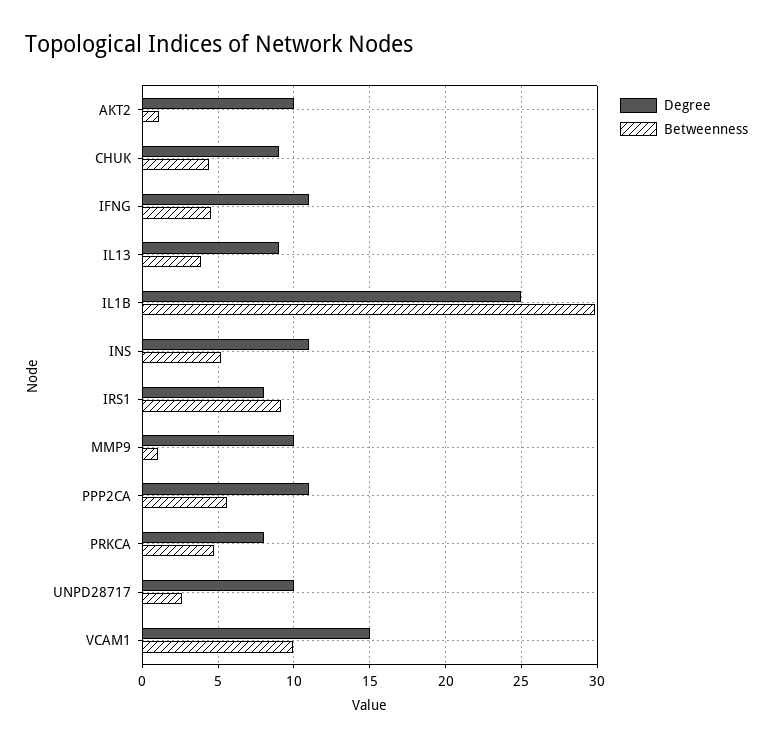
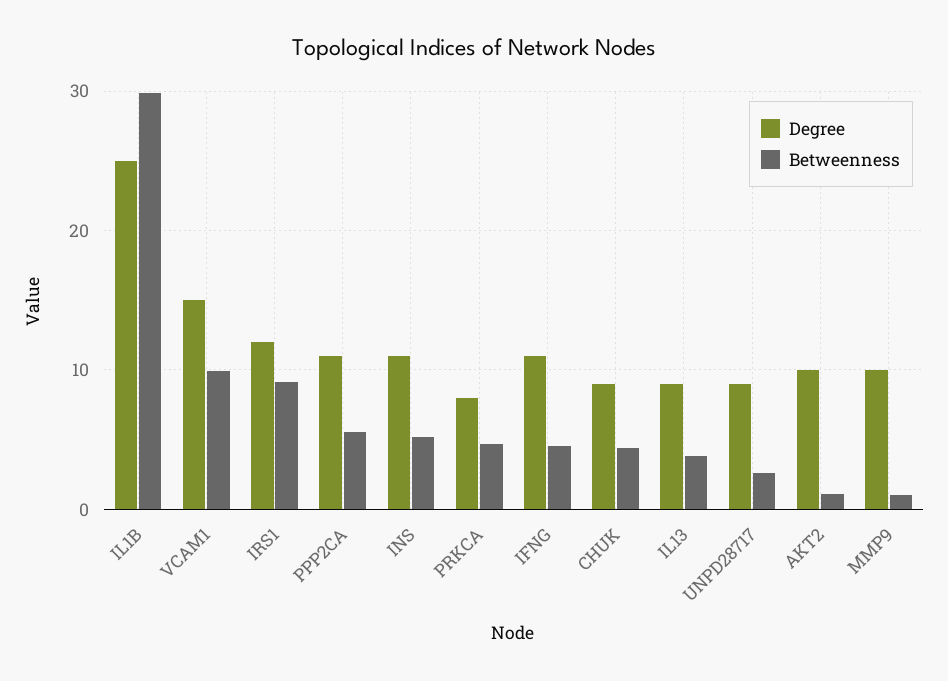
Degree, IRS1: 8 -> 12
Degree, UNPD28717: 10 -> 9

